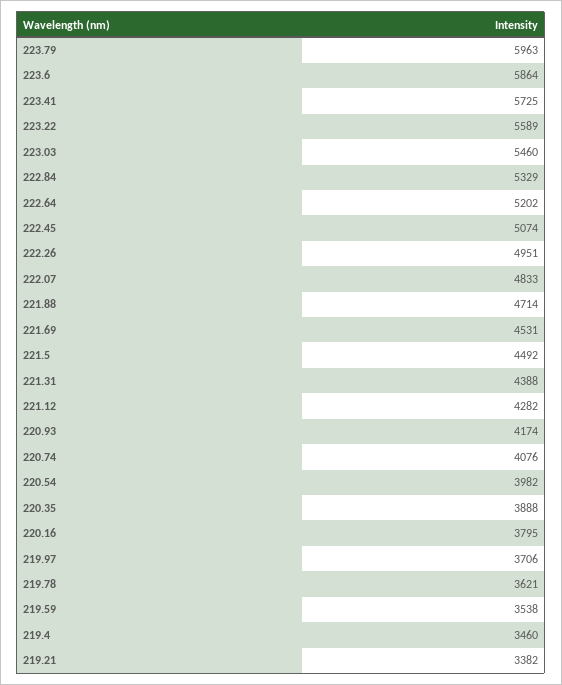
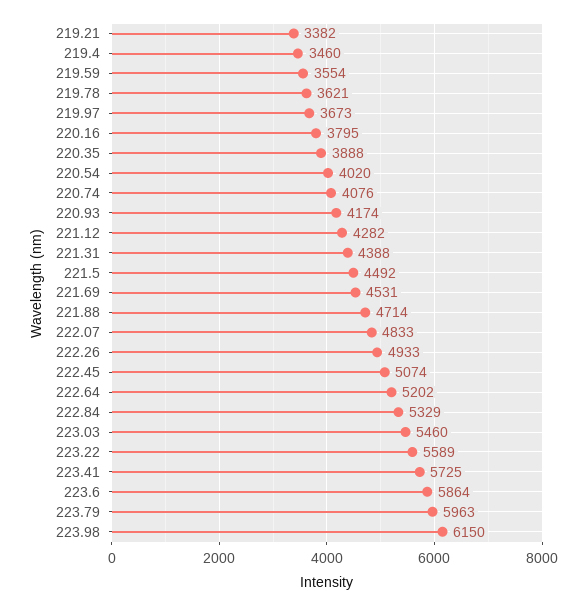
222.26: 4951 -> 4933
220.54: 3982 -> 4020
219.97: 3706 -> 3673
219.59: 3538 -> 3554
223.98: none -> 6150

